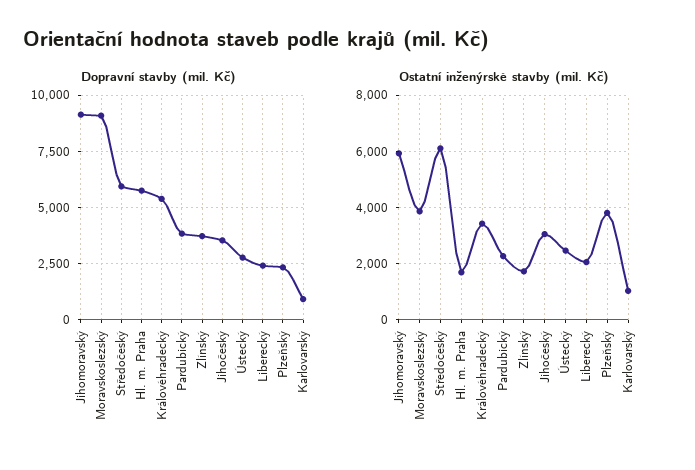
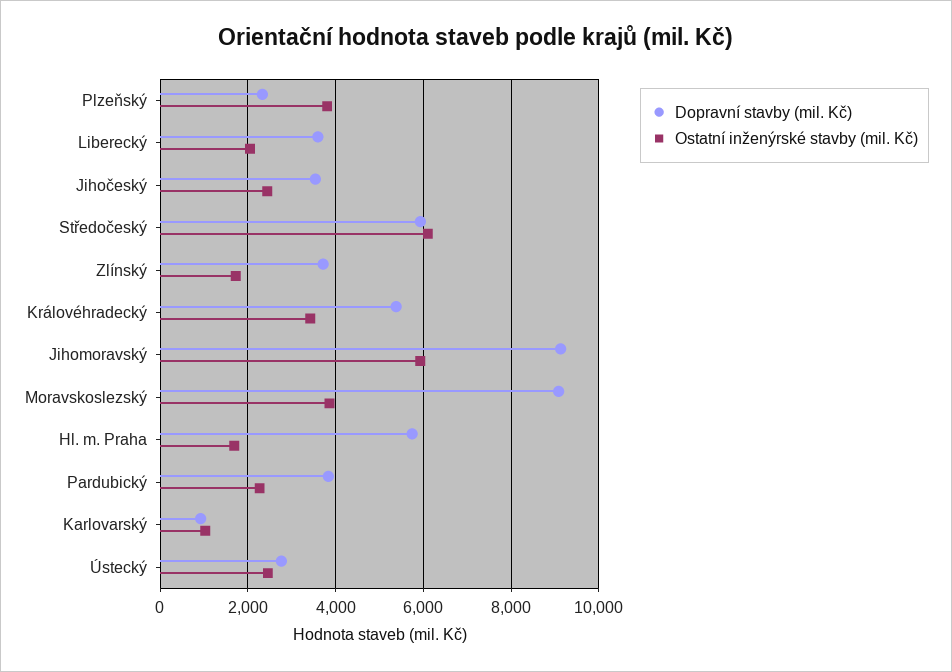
Dopravní stavby (mil. Kč), Liberecký: 2500 -> 3600
Ostatní inženýrské stavby (mil. Kč), Jihočeský: 3000 -> 2400

